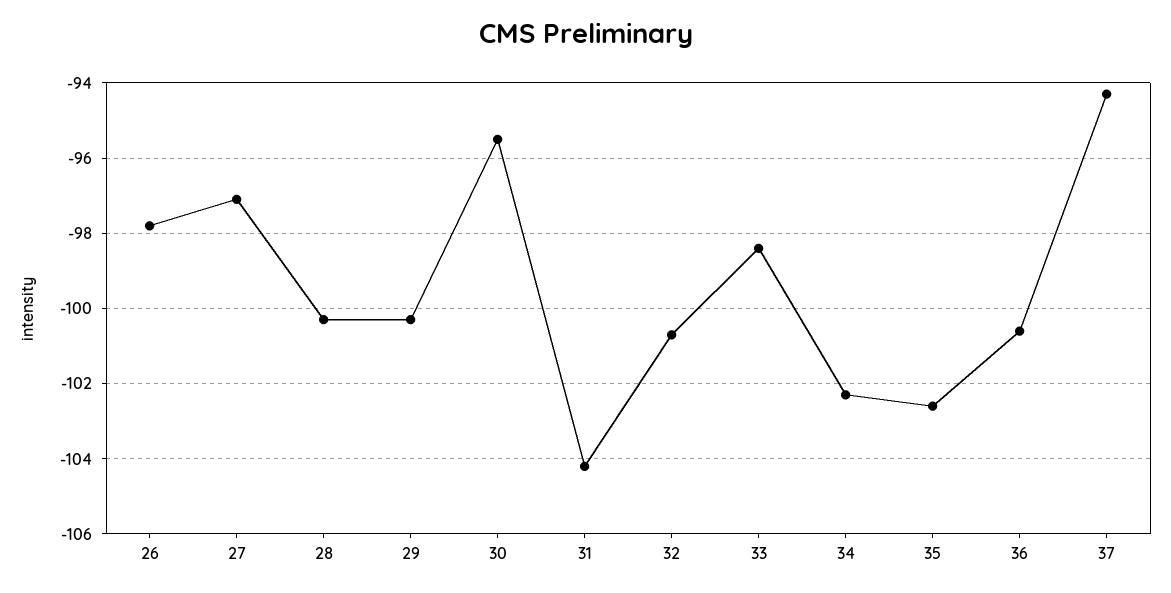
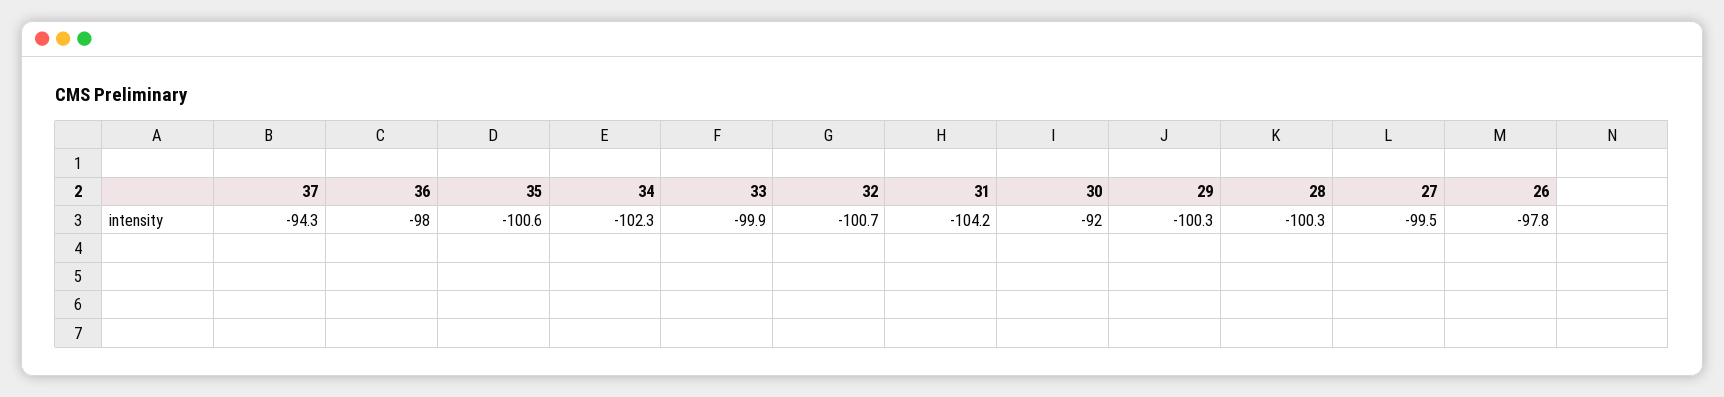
27: -97 -> -99.5
30: -95.5 -> -92
33: -98.5 -> -99.9
35: -102.5 -> -100.6
36: -100.5 -> -98

